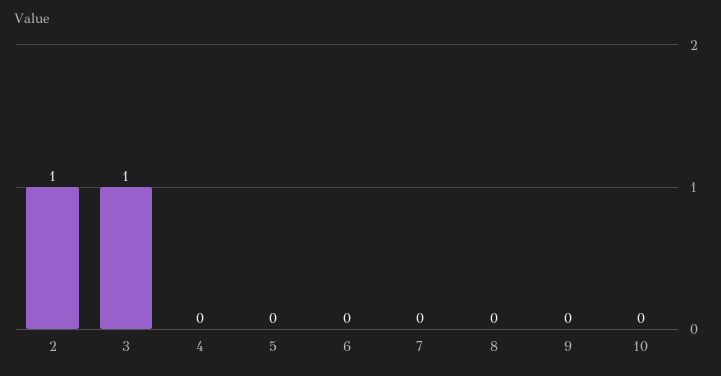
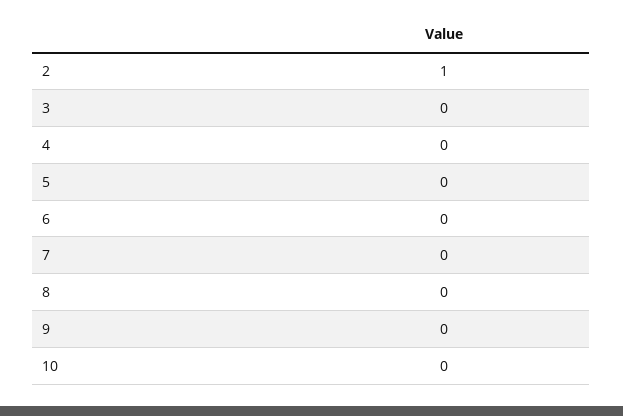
3: 1 -> 0

